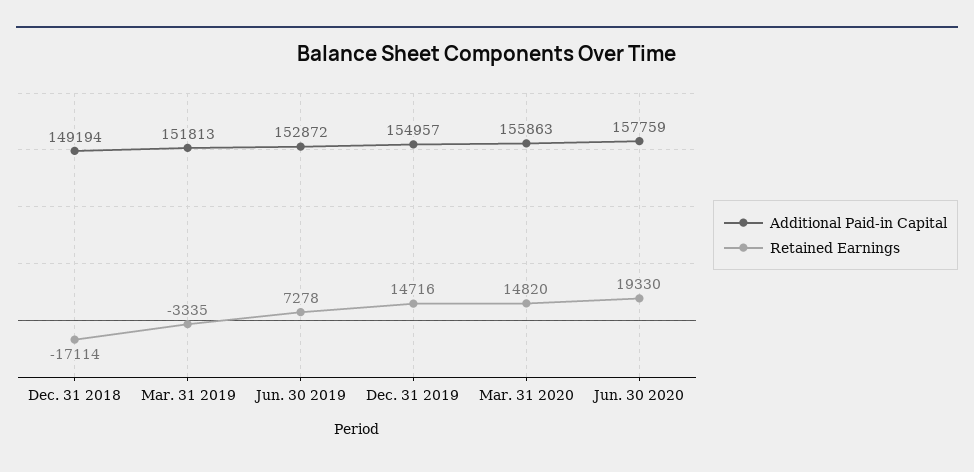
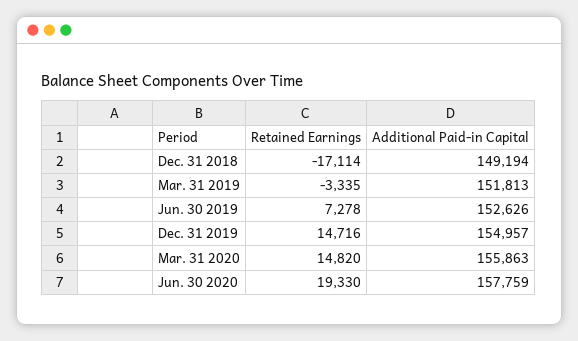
Additional Paid-in Capital, Jun. 30 2019: 152872 -> 152626

